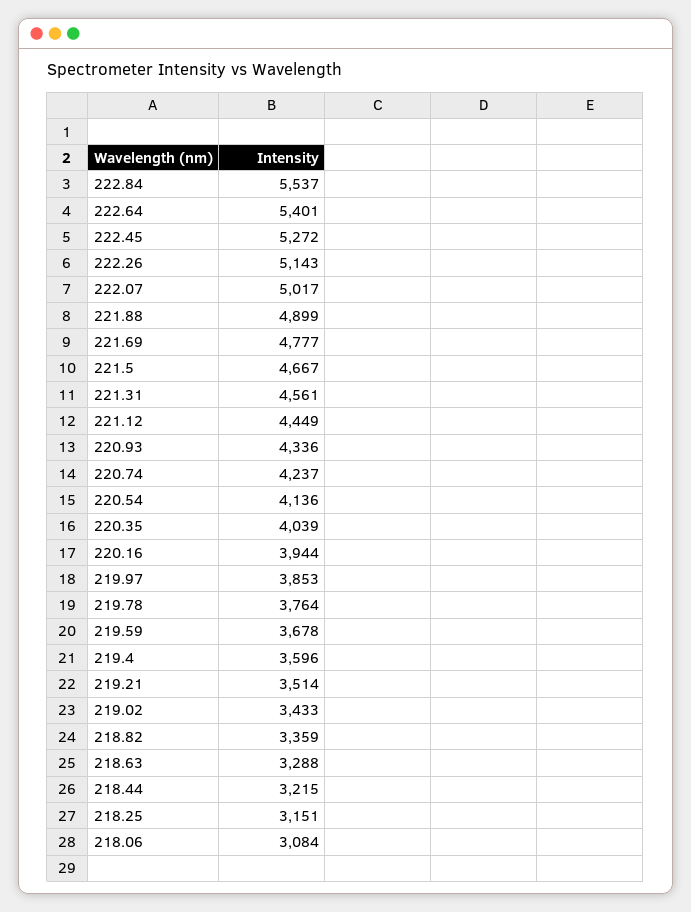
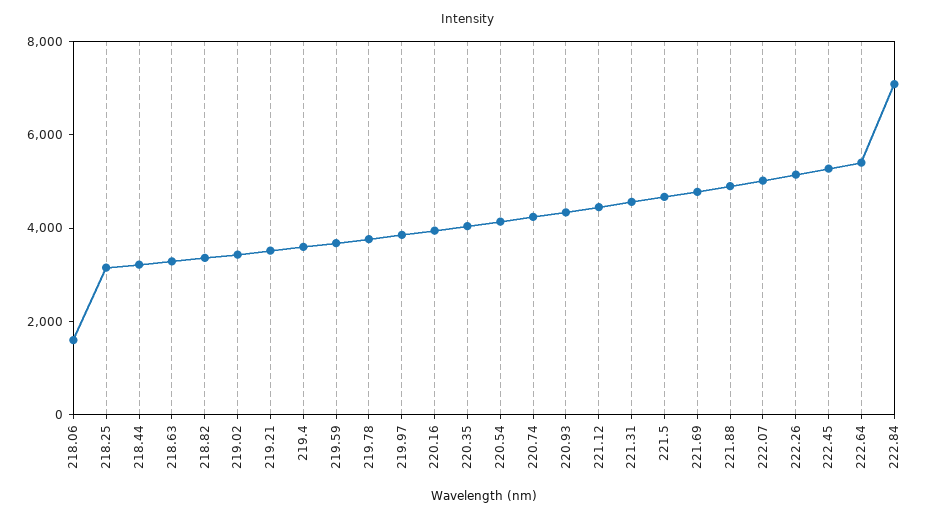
222.84: 5537 -> 7000
218.06: 3084 -> 1500

